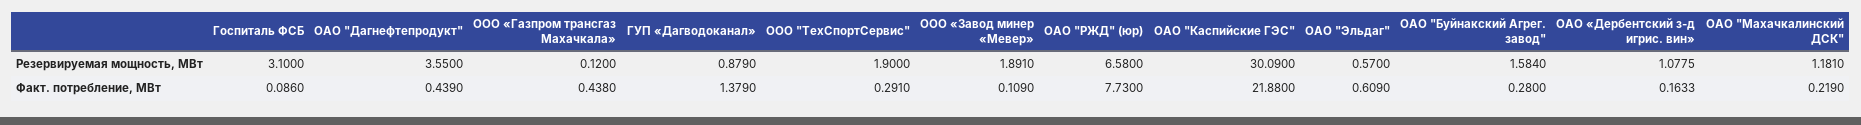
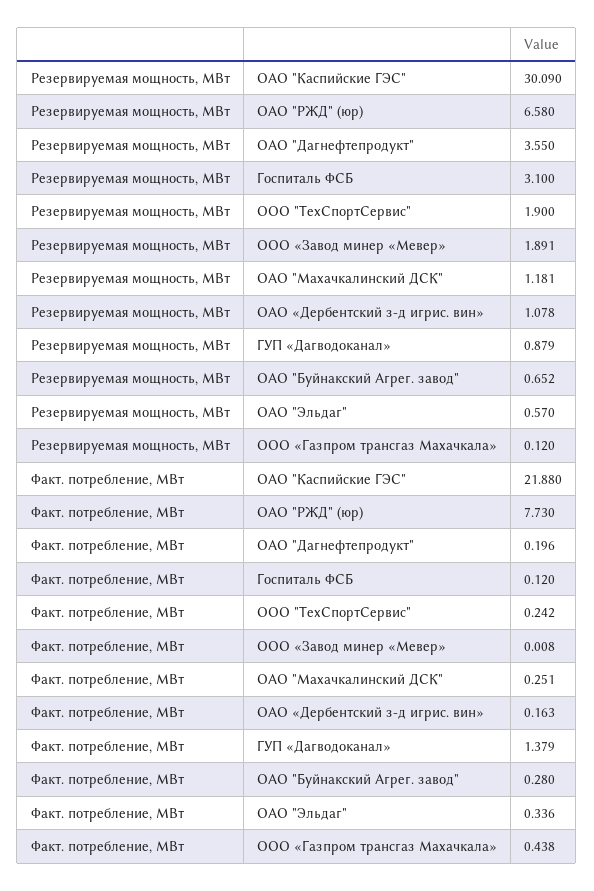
ОАО "Буйнакский Агрег. завод", Резервируемая мощность, МВт: 1.584 -> 0.652
Госпиталь ФСБ, Факт. потребление, МВт: 0.086 -> 0.12
ОАО "Дагнефтепродукт", Факт. потребление, МВт: 0.439 -> 0.196
ООО "ТехСпортСервис", Факт. потребление, МВт: 0.291 -> 0.242
ООО «Завод минер «Мевер», Факт. потребление, МВт: 0.109 -> 0.008
ОАО "Эльдаг", Факт. потребление, МВт: 0.609 -> 0.336
ОАО "Махачкалинский ДСК", Факт. потребление, МВт: 0.219 -> 0.251

